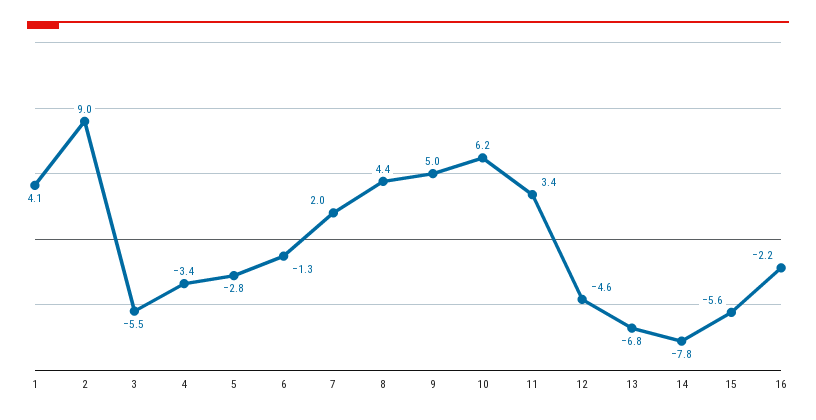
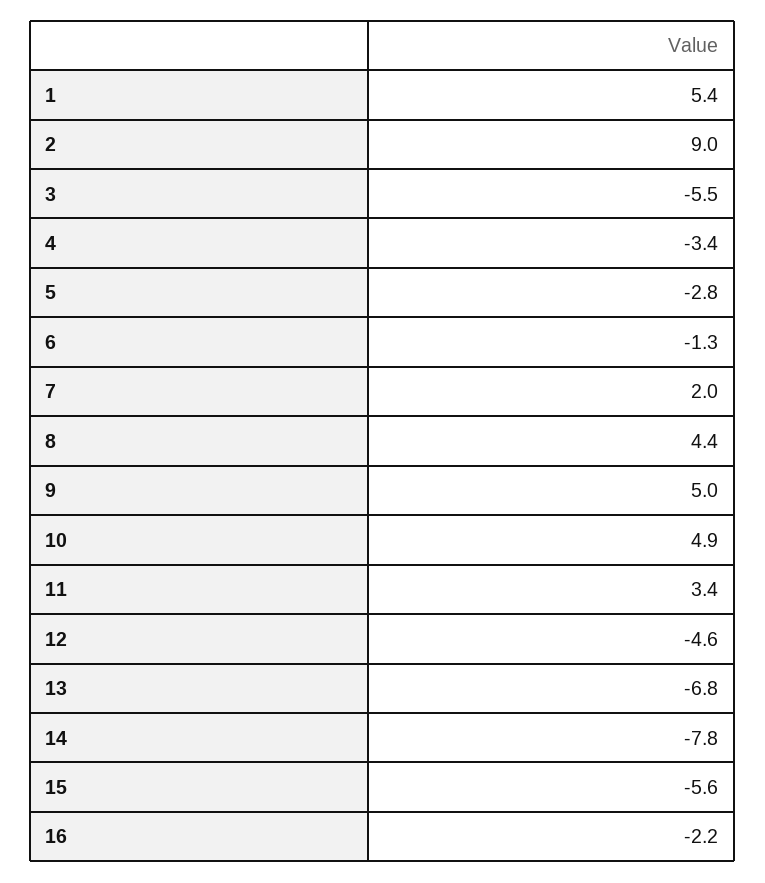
1: 4.1 -> 5.4
10: 6.2 -> 4.9

